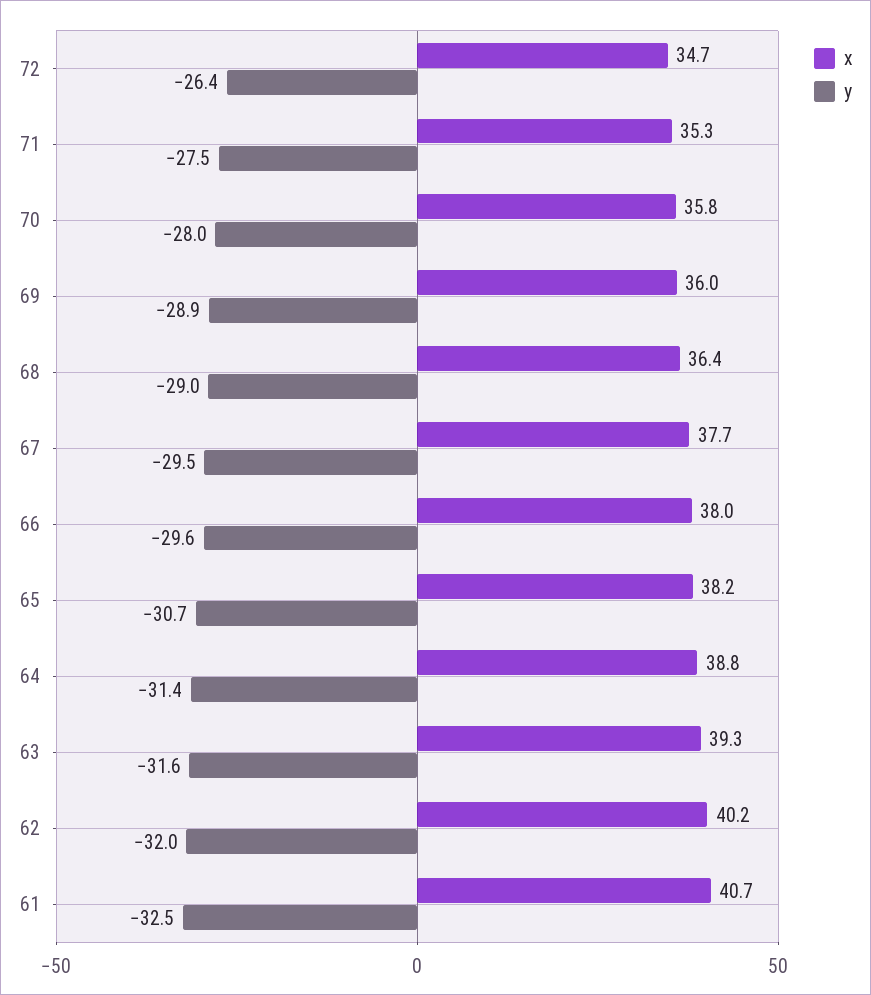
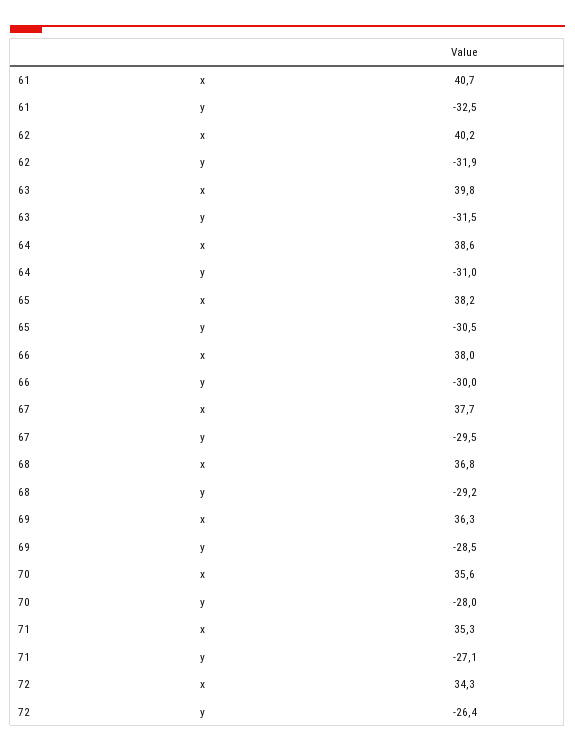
x, 72: 34.7 -> 34.3
y, 71: -27.5 -> -27.1
x, 70: 35.8 -> 35.6
x, 69: 36 -> 36.3
y, 69: -28.9 -> -28.5
x, 68: 36.4 -> 36.8
y, 68: -29 -> -29.2
y, 66: -29.6 -> -30
y, 65: -30.7 -> -30.5
x, 64: 38.8 -> 38.6
y, 64: -31.4 -> -31
x, 63: 39.3 -> 39.8
y, 63: -31.6 -> -31.5
y, 62: -32 -> -31.9

